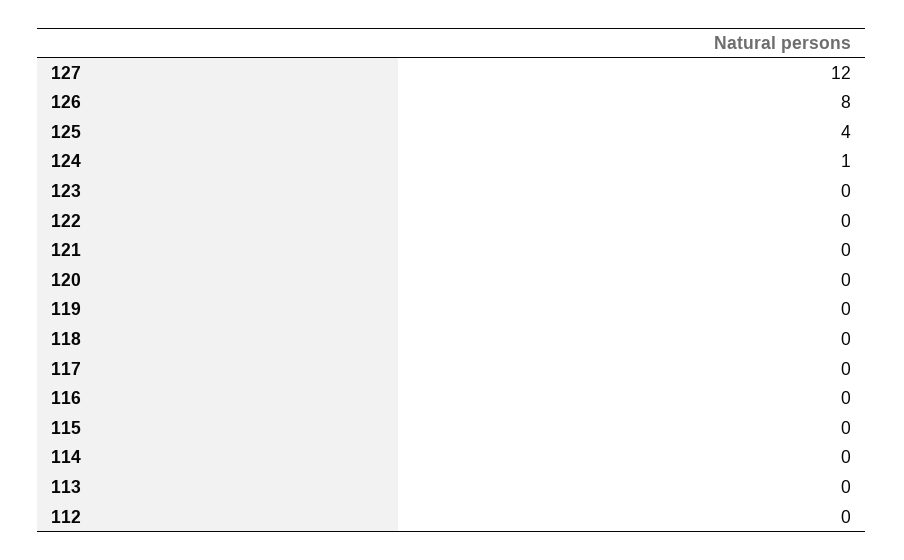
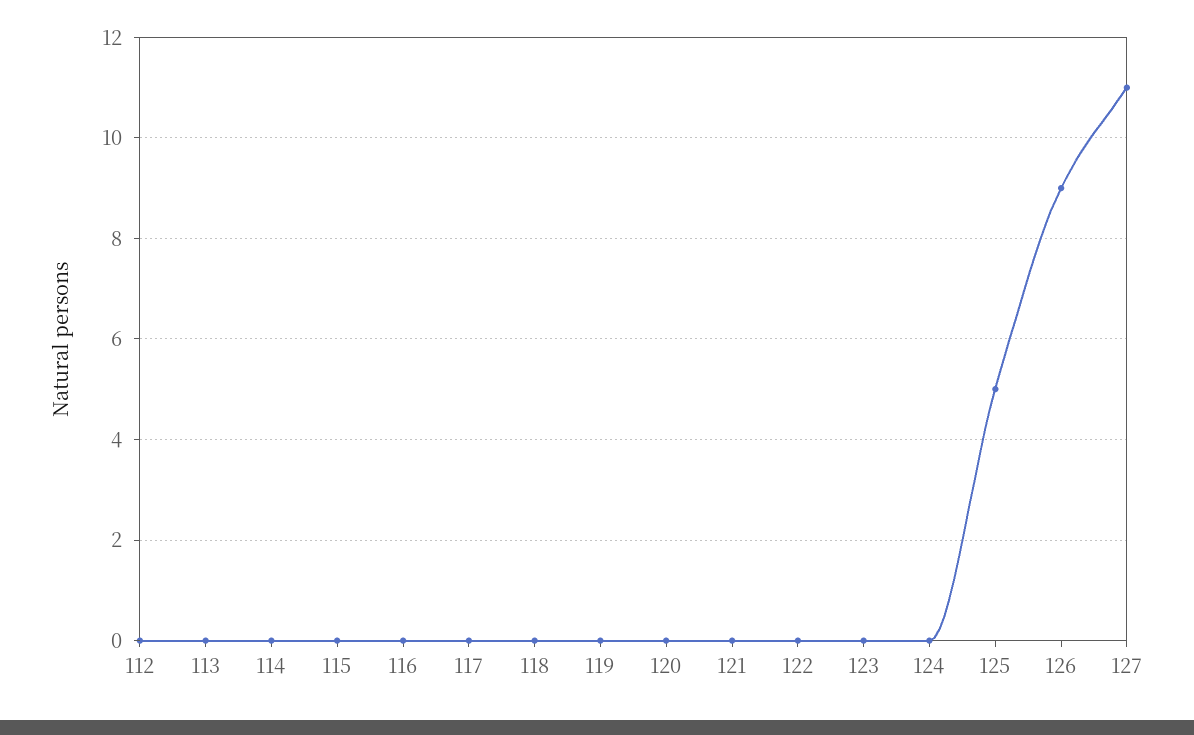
127: 12 -> 11
126: 8 -> 9
125: 4 -> 5
124: 1 -> 0

